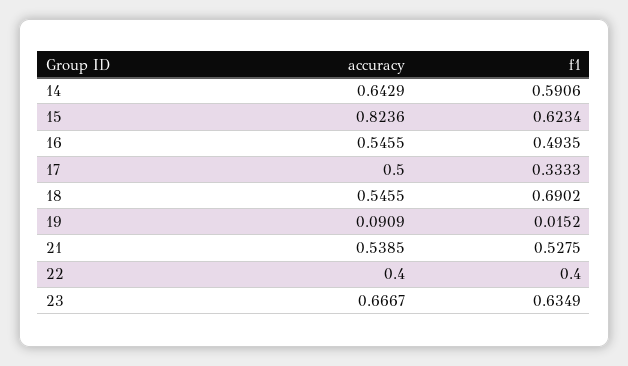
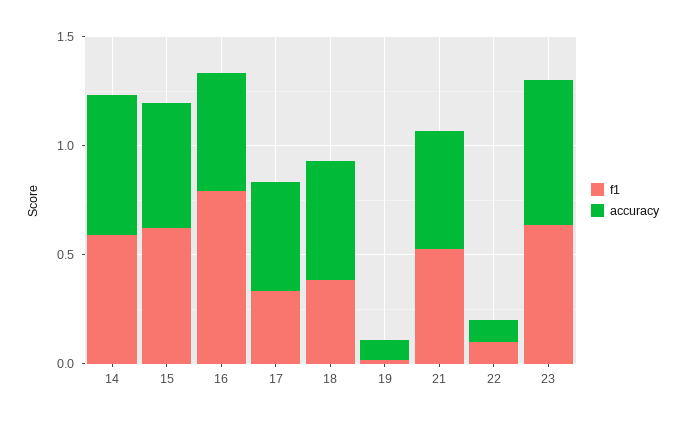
accuracy, 15: 0.8236 -> 0.6
f1, 16: 0.4935 -> 0.8
f1, 18: 0.6902 -> 0.4
accuracy, 22: 0.4 -> 0.1
f1, 22: 0.4 -> 0.1

